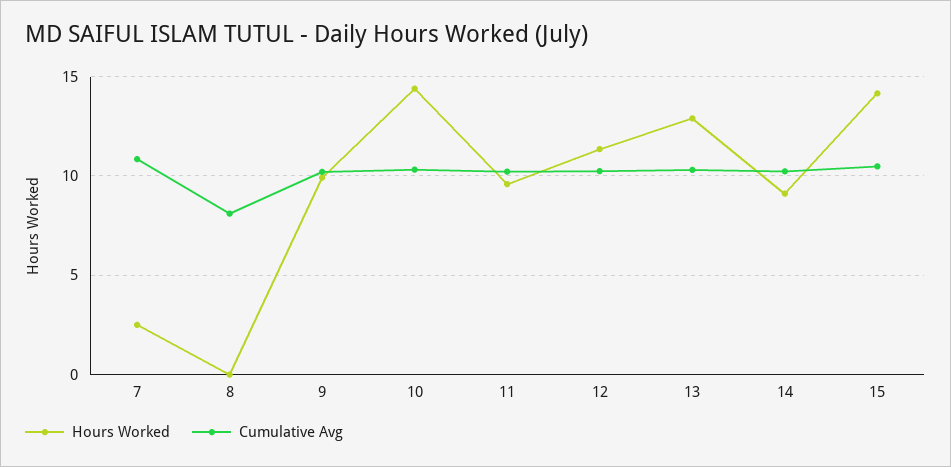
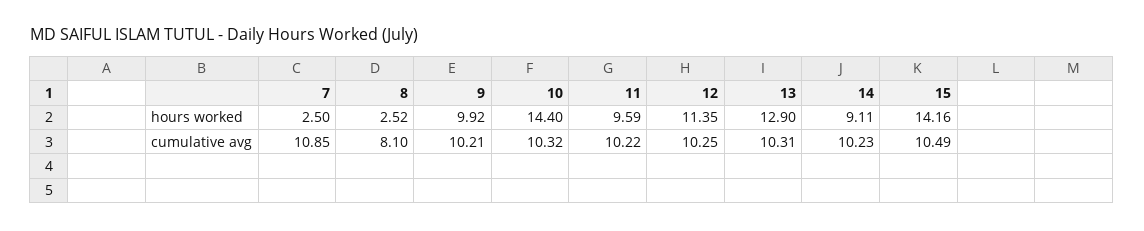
Hours Worked, 8: 0 -> 2.52

